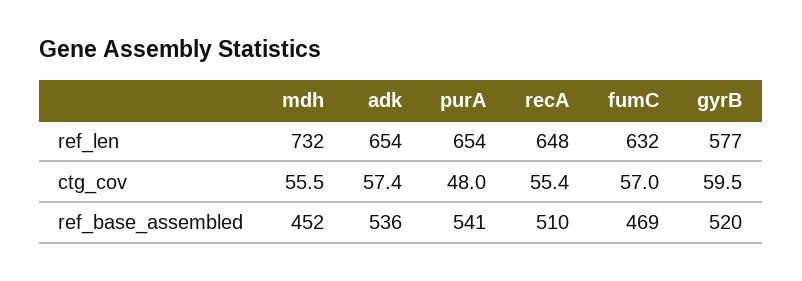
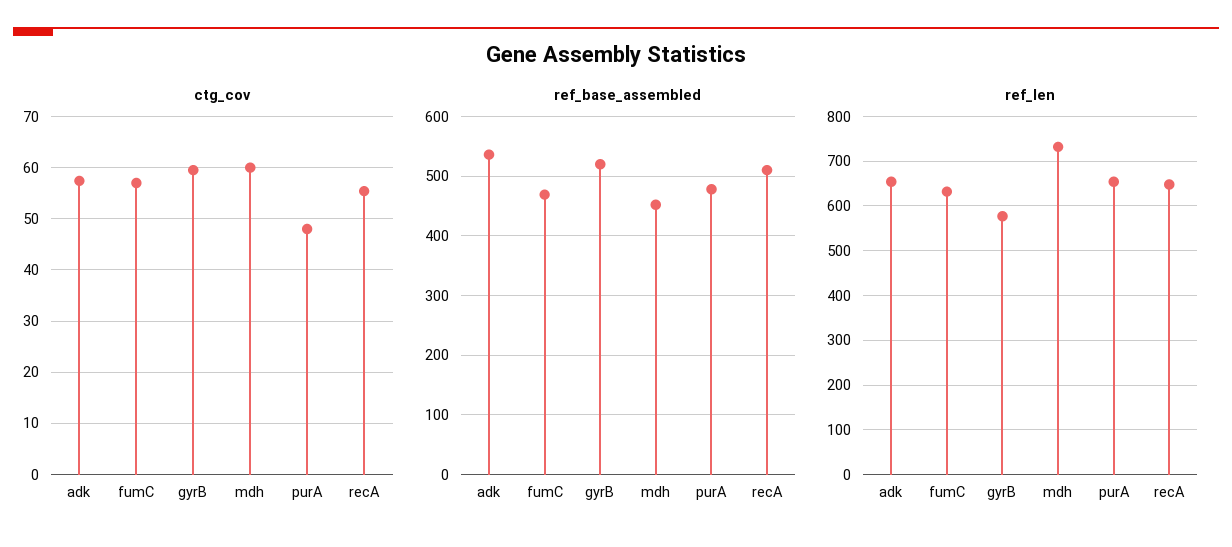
ctg_cov, mdh: 55.5 -> 60
ref_base_assembled, purA: 541 -> 480

